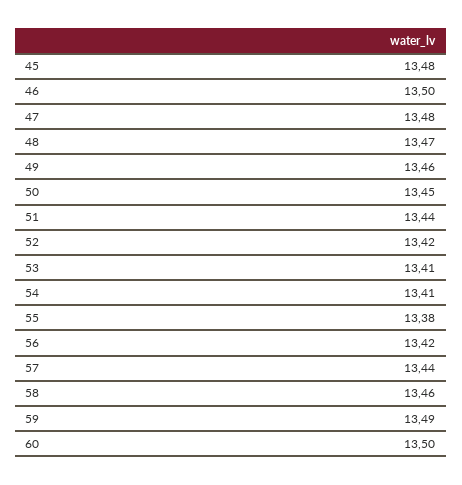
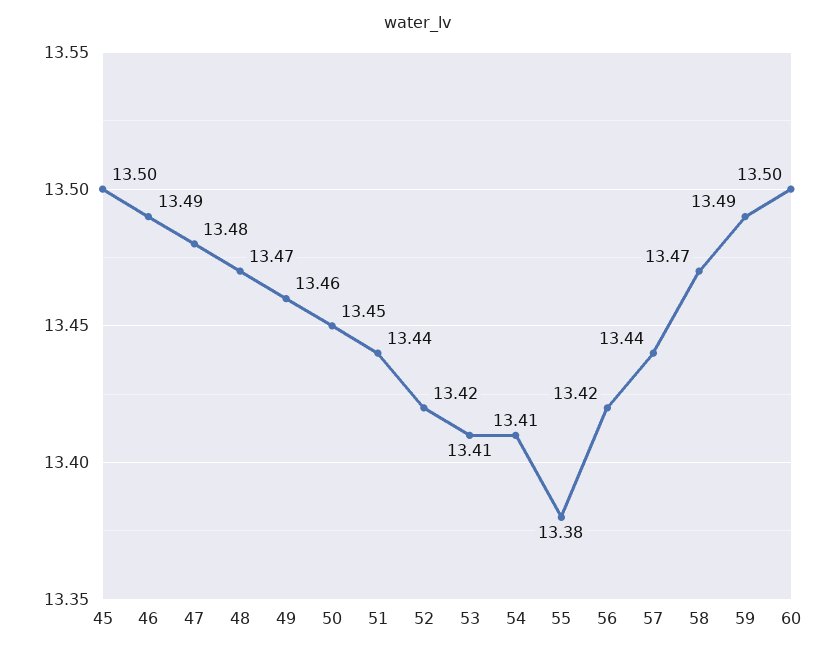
45: 13.48 -> 13.5
46: 13.5 -> 13.49
58: 13.46 -> 13.47

